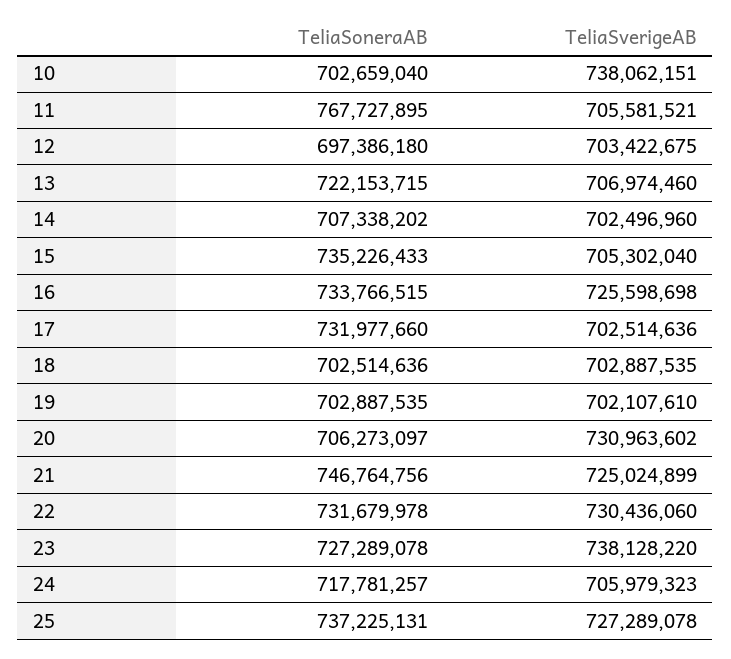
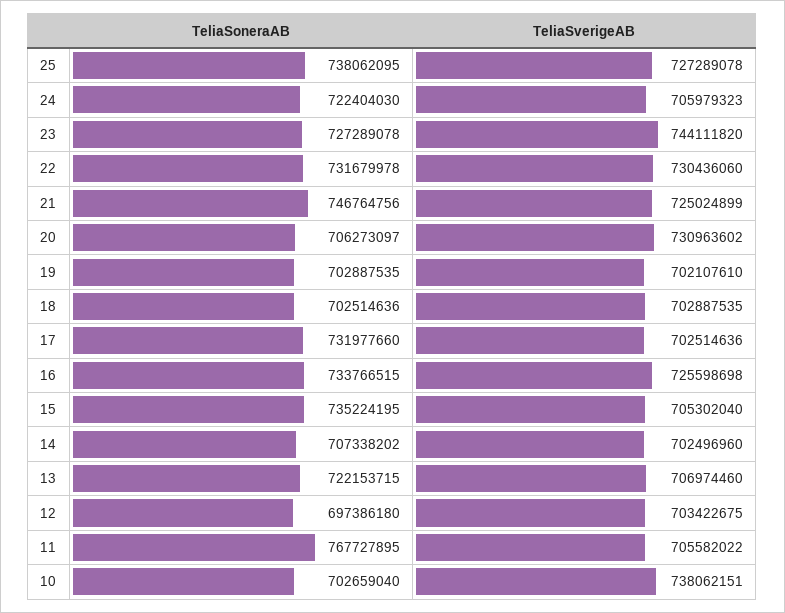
TeliaSverigeAB, 11: 705581521 -> 705582022
TeliaSoneraAB, 15: 735226433 -> 735224195
TeliaSverigeAB, 23: 738128220 -> 744111820
TeliaSoneraAB, 24: 717781257 -> 722404030
TeliaSoneraAB, 25: 737225131 -> 738062095

